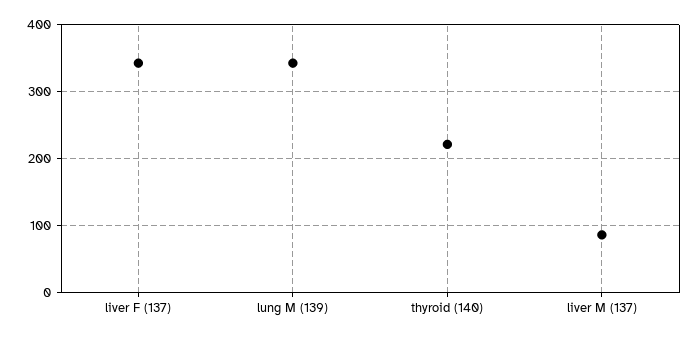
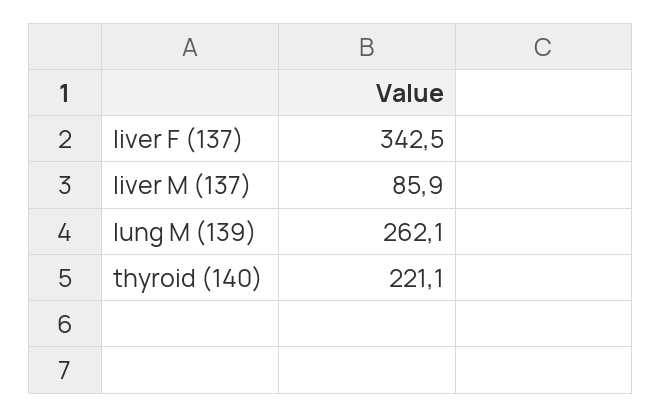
lung M (139): 340 -> 262.1

